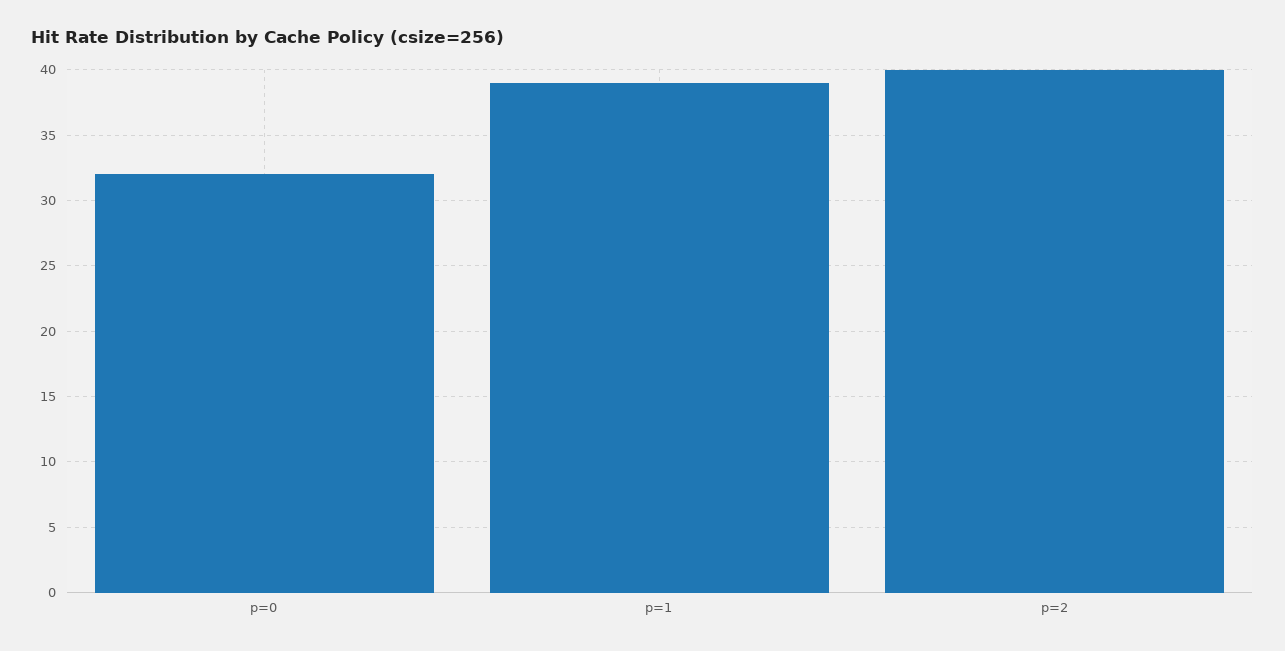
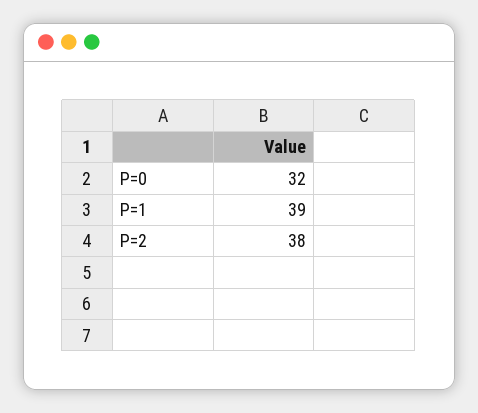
p=2: 40 -> 38

